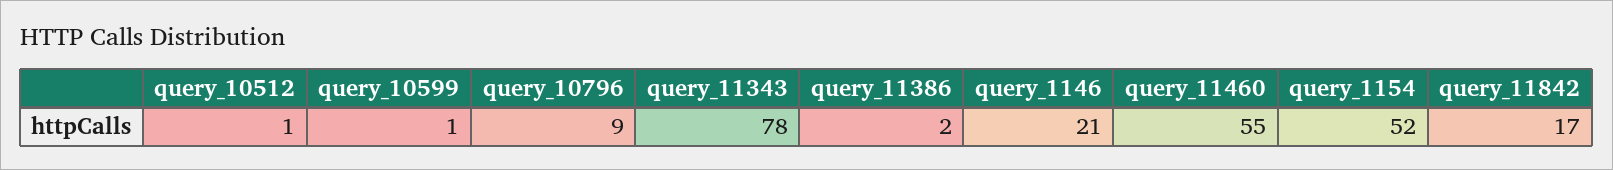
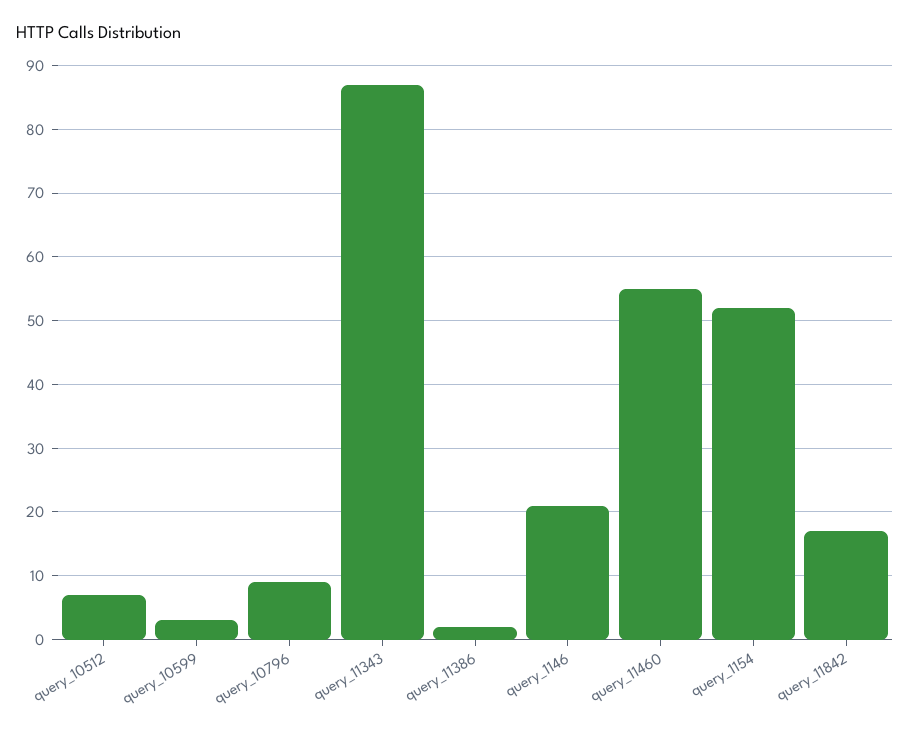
query_10512: 1 -> 7
query_10599: 1 -> 3
query_11343: 78 -> 87

